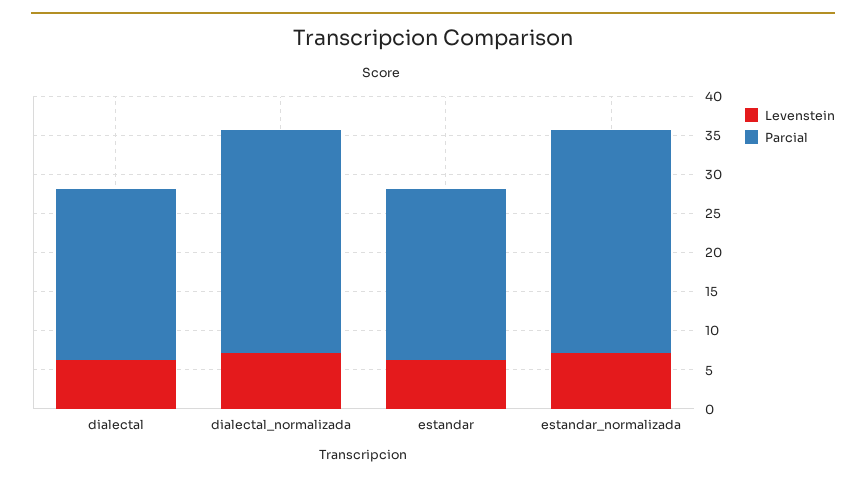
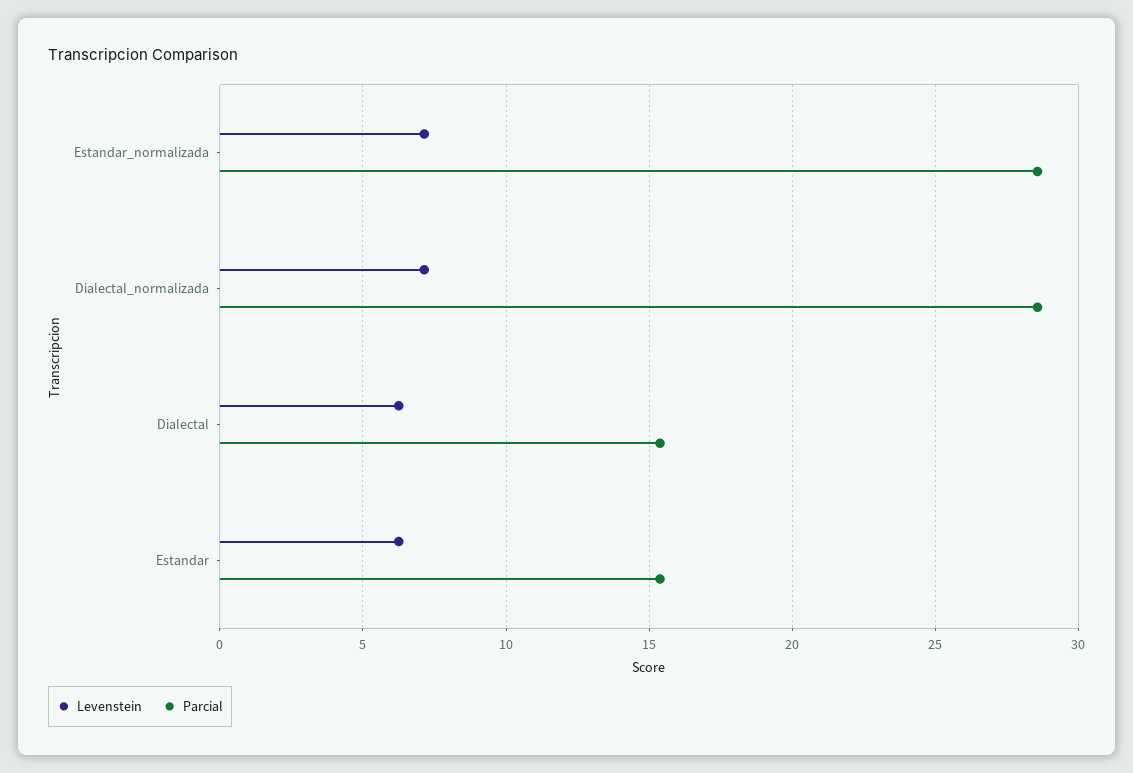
Parcial, dialectal: 22.5 -> 15.5
Parcial, estandar: 22.5 -> 15.5

